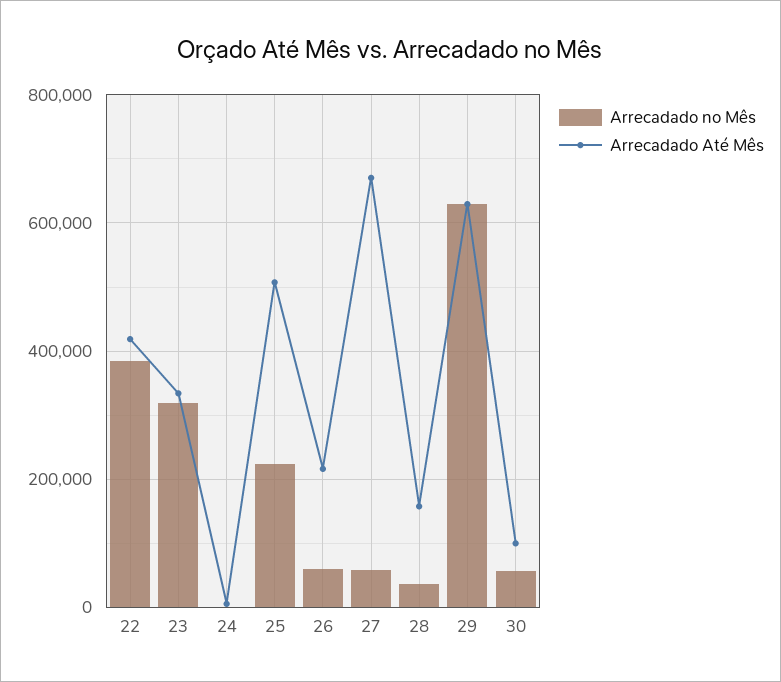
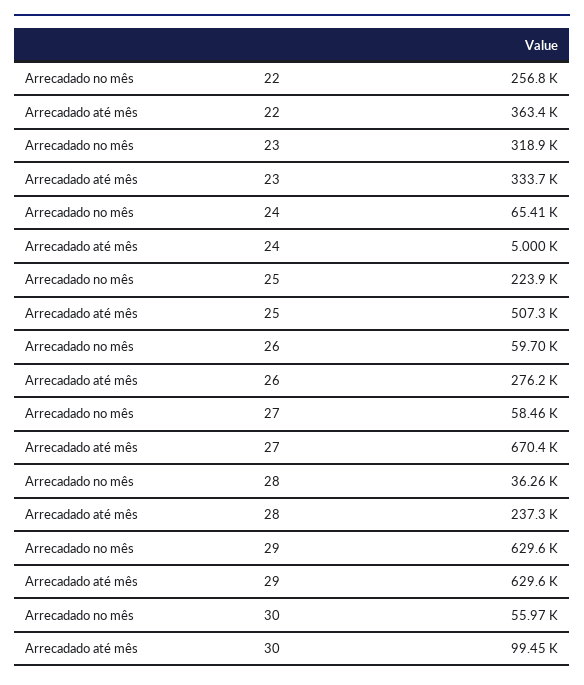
Arrecadado no Mês, 22: 380000 -> 256800
Arrecadado Até Mês, 22: 420000 -> 363400
Arrecadado no Mês, 24: 0 -> 65410
Arrecadado Até Mês, 26: 220000 -> 276200
Arrecadado Até Mês, 28: 160000 -> 237300

